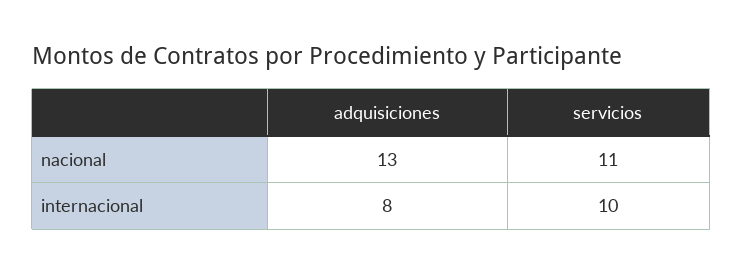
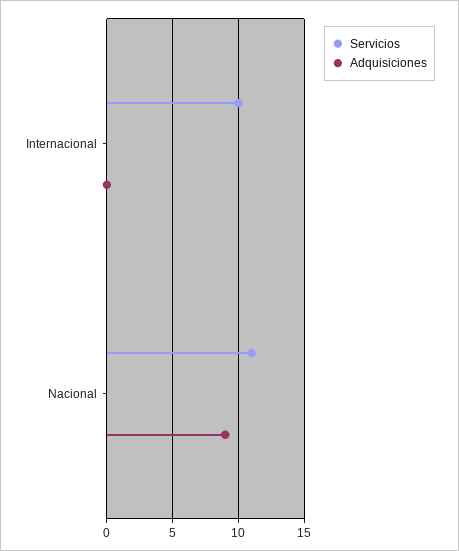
adquisiciones, nacional: 13 -> 9
adquisiciones, internacional: 8 -> 0

